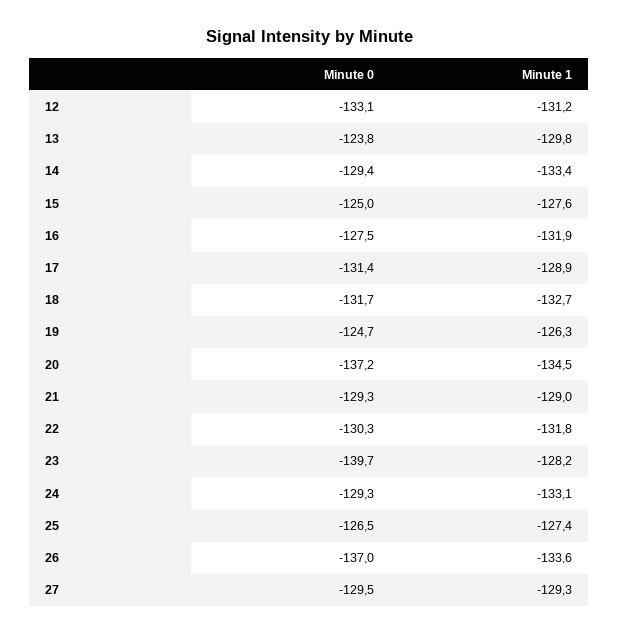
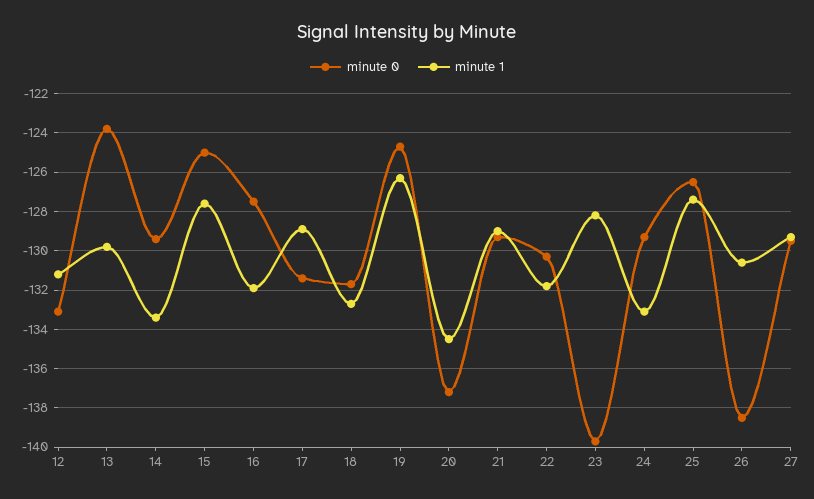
Minute 0, 26: -137 -> -138.5
Minute 1, 26: -133.6 -> -130.5

